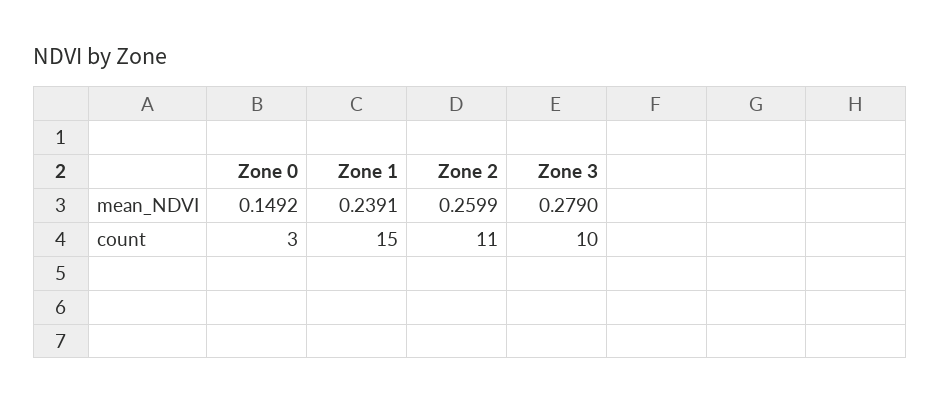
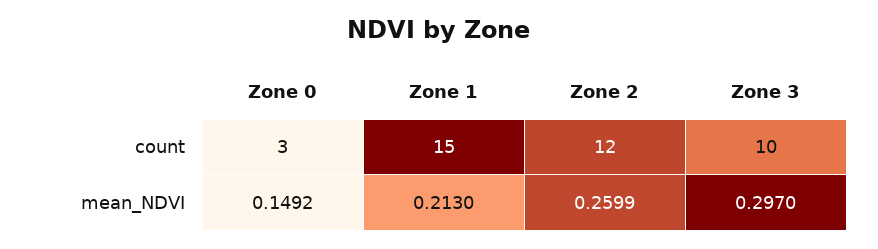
Zone 1, mean_NDVI: 0.2391 -> 0.213
Zone 3, mean_NDVI: 0.279 -> 0.297
Zone 2, count: 11 -> 12

